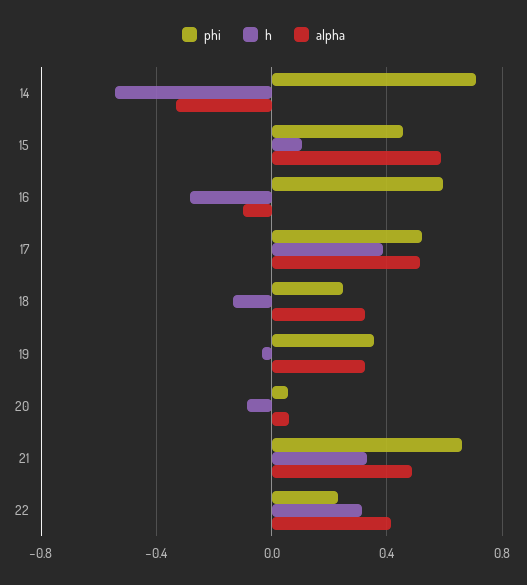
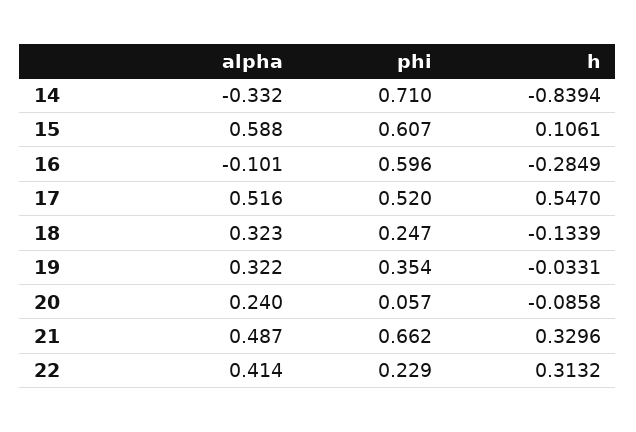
h, 14: -0.55 -> -0.8394
phi, 15: 0.45 -> 0.607
h, 17: 0.4 -> 0.547
alpha, 20: 0.05 -> 0.24

